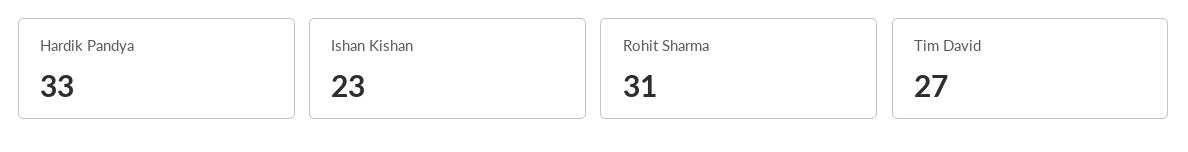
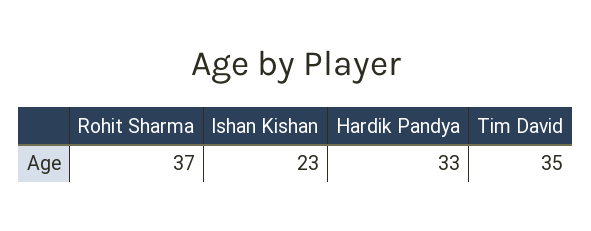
Rohit Sharma: 31 -> 37
Tim David: 27 -> 35

